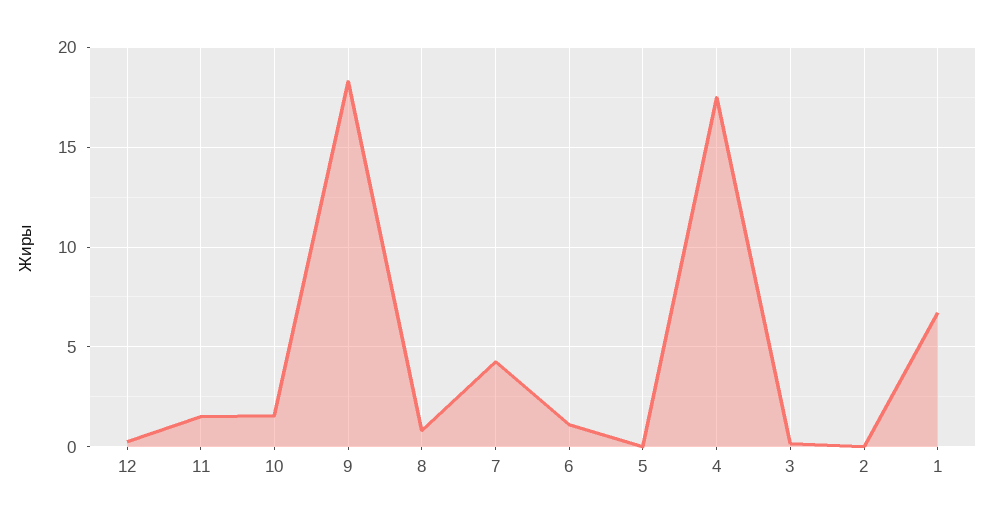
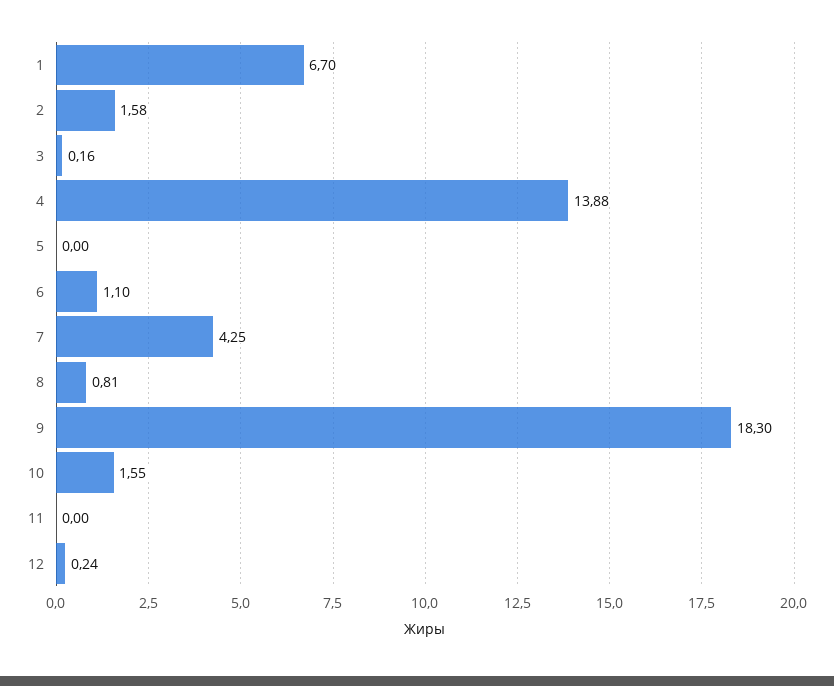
11: 1.5 -> 0
4: 17.5 -> 13.88
2: 0 -> 1.58

